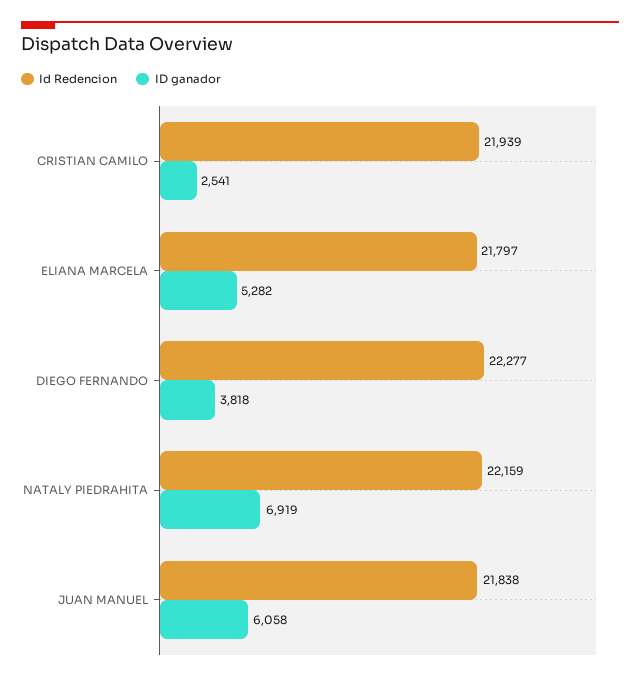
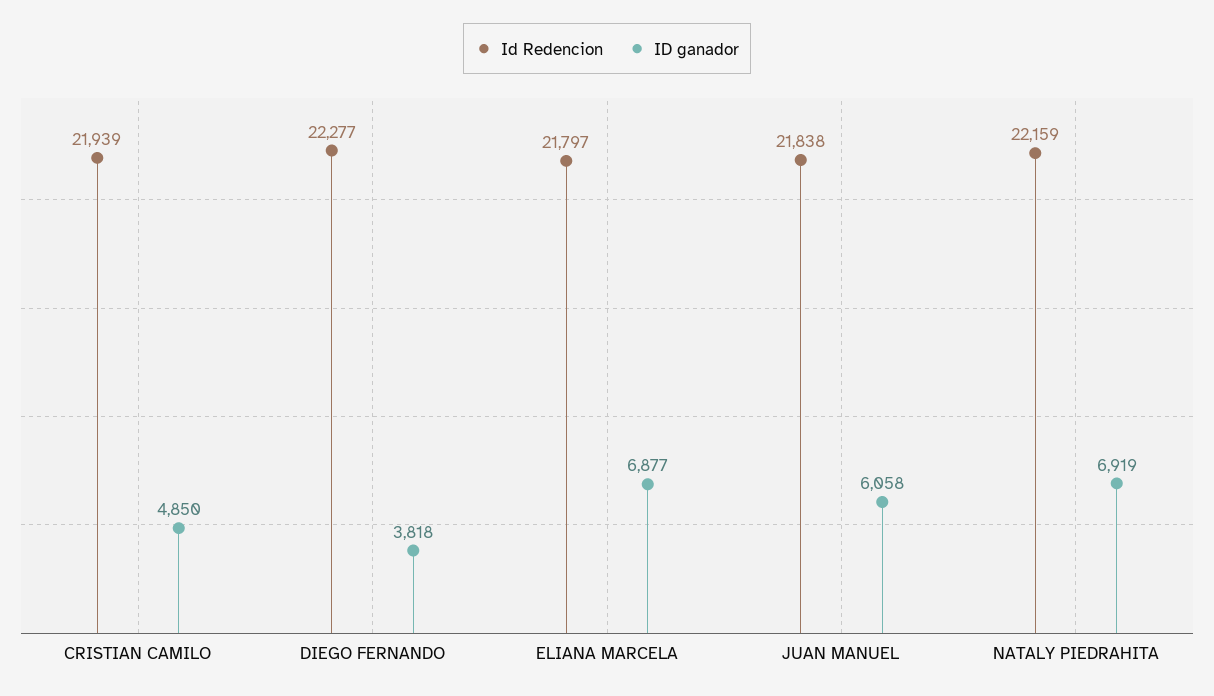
ID ganador, CRISTIAN CAMILO: 2541 -> 4850
ID ganador, ELIANA MARCELA: 5282 -> 6877

